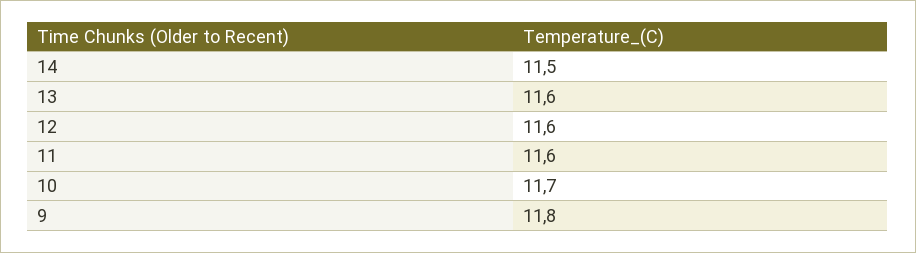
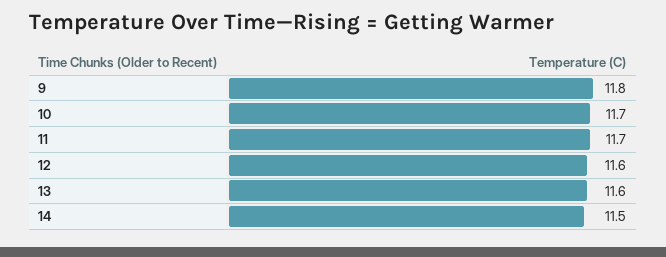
11: 11.6 -> 11.7

